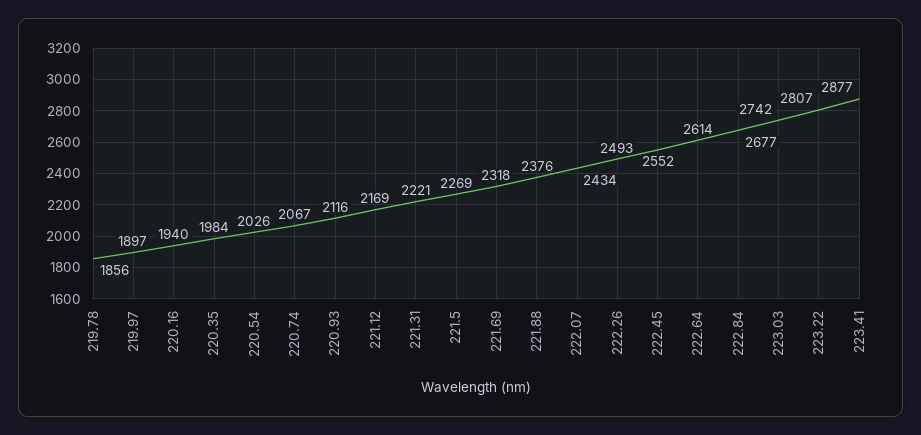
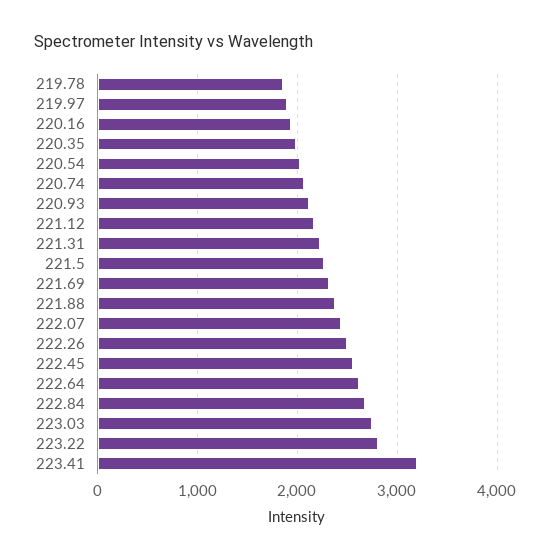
223.41: 2877 -> 3200

